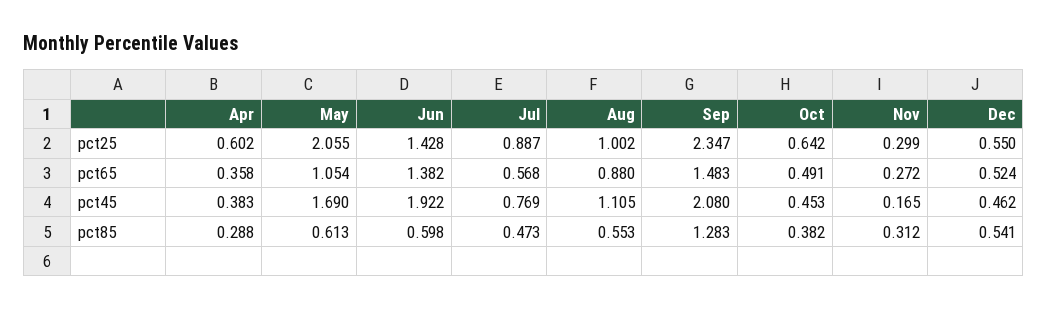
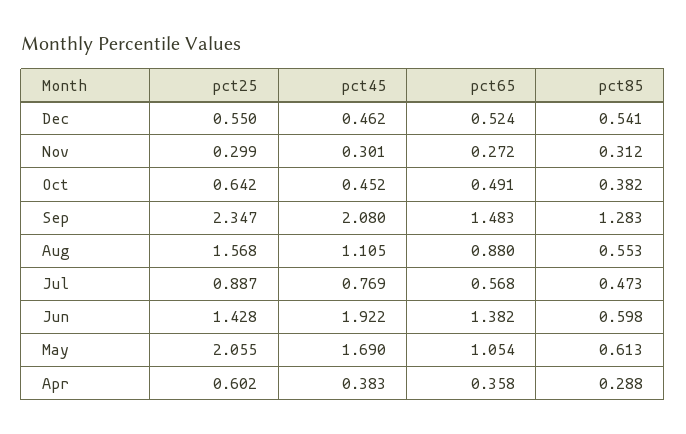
Aug, pct25: 1.002 -> 1.568
Oct, pct45: 0.453 -> 0.452
Nov, pct45: 0.165 -> 0.301

